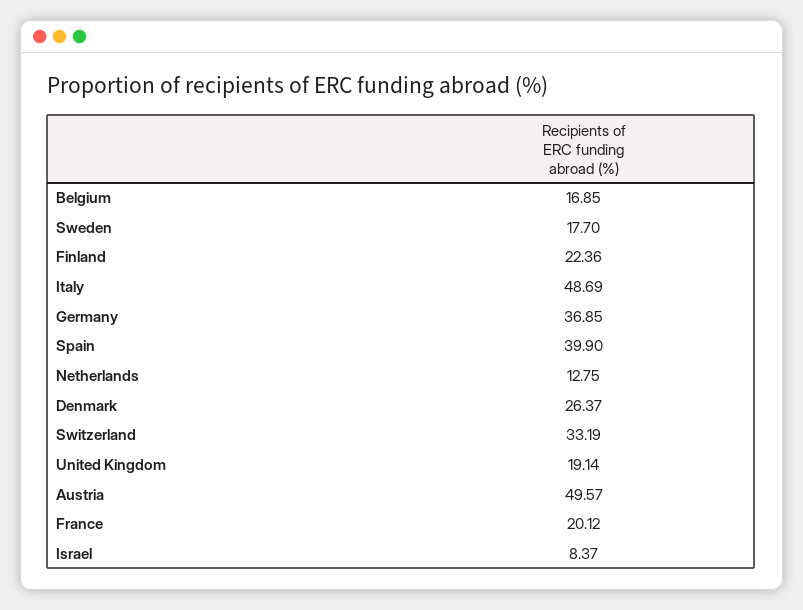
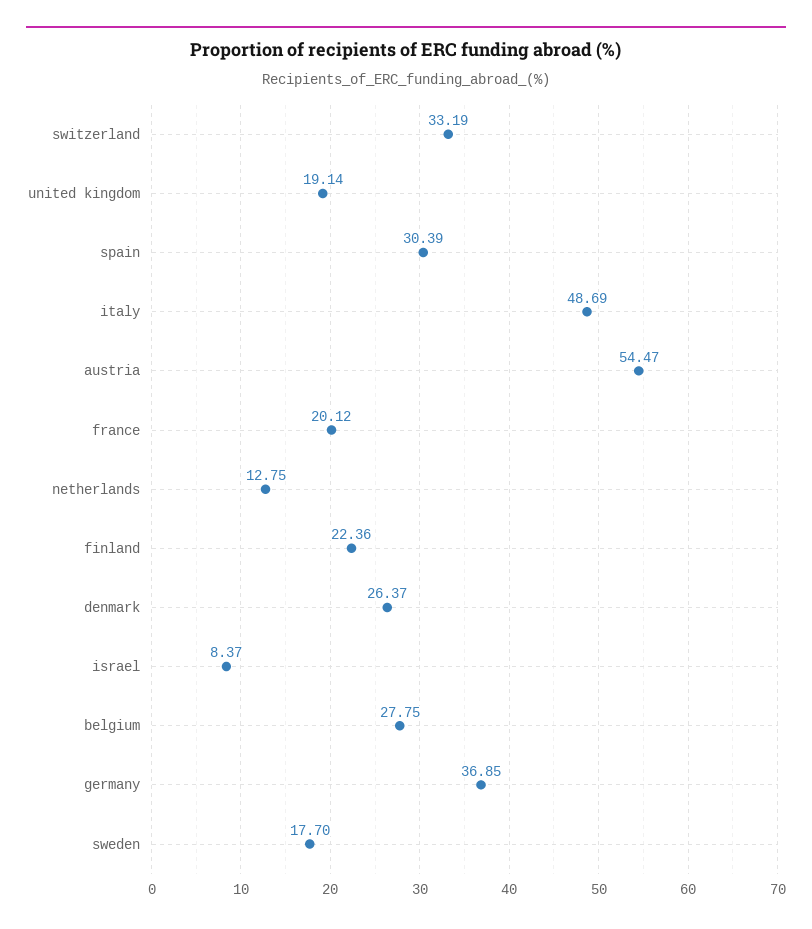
Belgium: 16.85 -> 27.75
Spain: 39.9 -> 30.39
Austria: 49.57 -> 54.47

